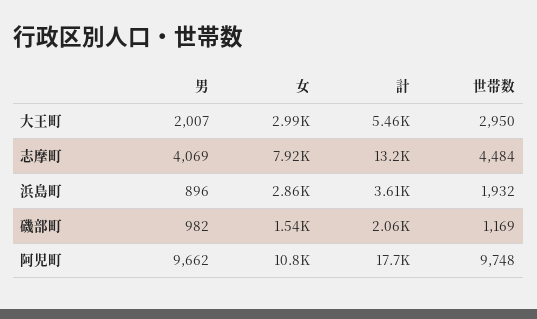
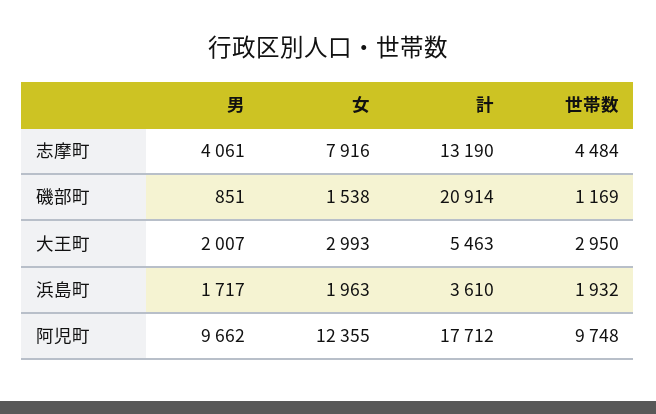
男, 志摩町: 4069 -> 4061
男, 浜島町: 896 -> 1717
女, 浜島町: 2860 -> 1963
男, 磯部町: 982 -> 851
計, 磯部町: 2060 -> 20914
女, 阿児町: 10800 -> 12355

